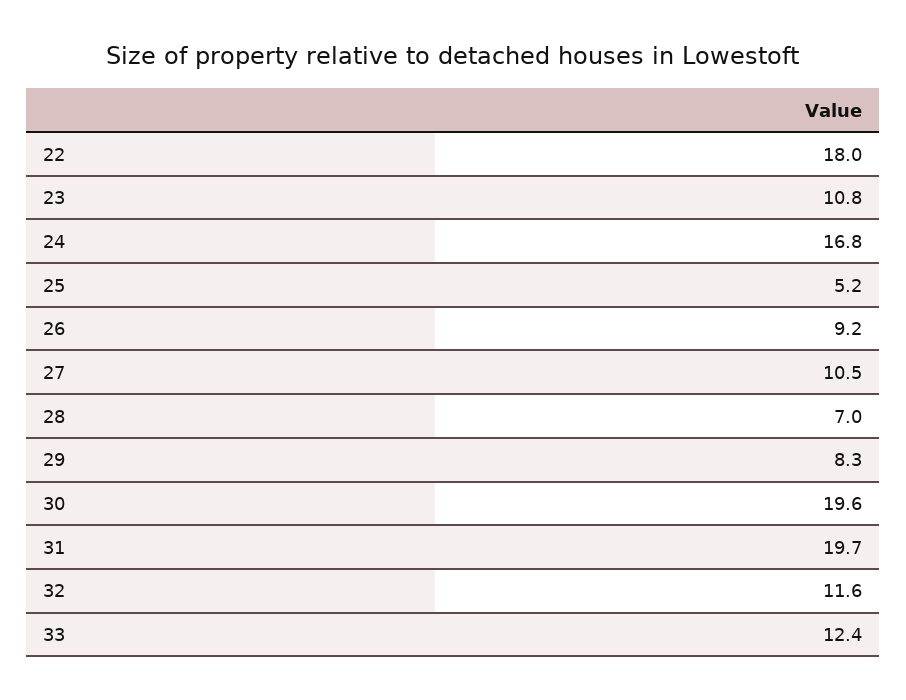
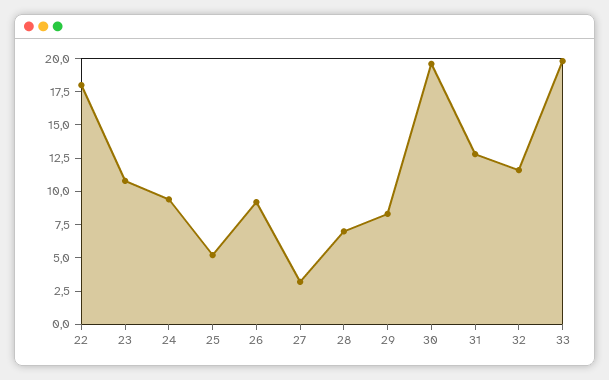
24: 16.8 -> 10
27: 10.5 -> 2.5
31: 19.7 -> 12.5
33: 12.4 -> 20

